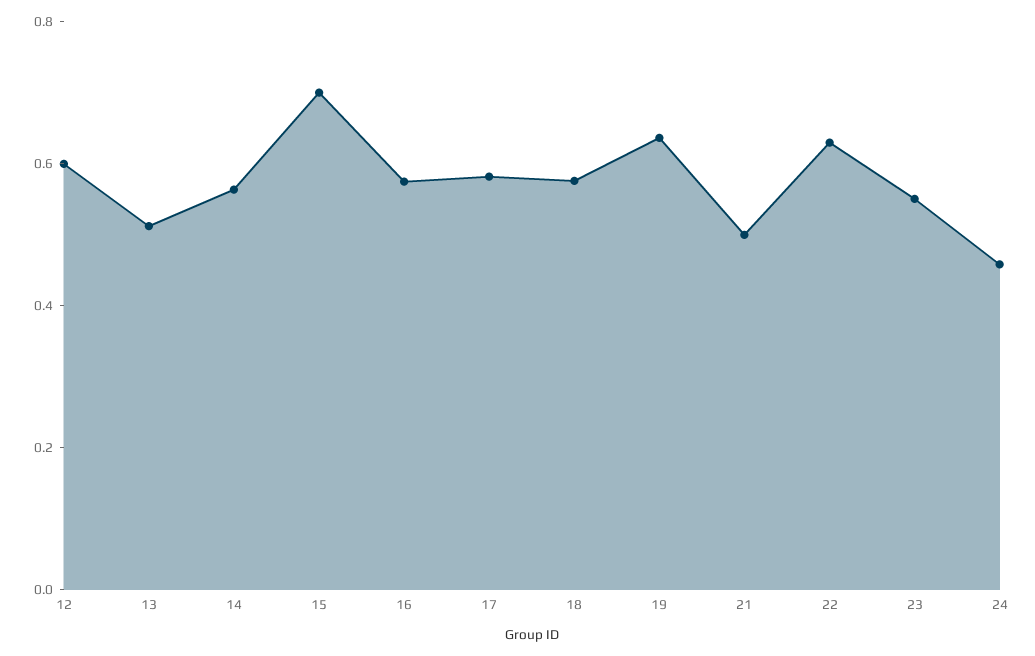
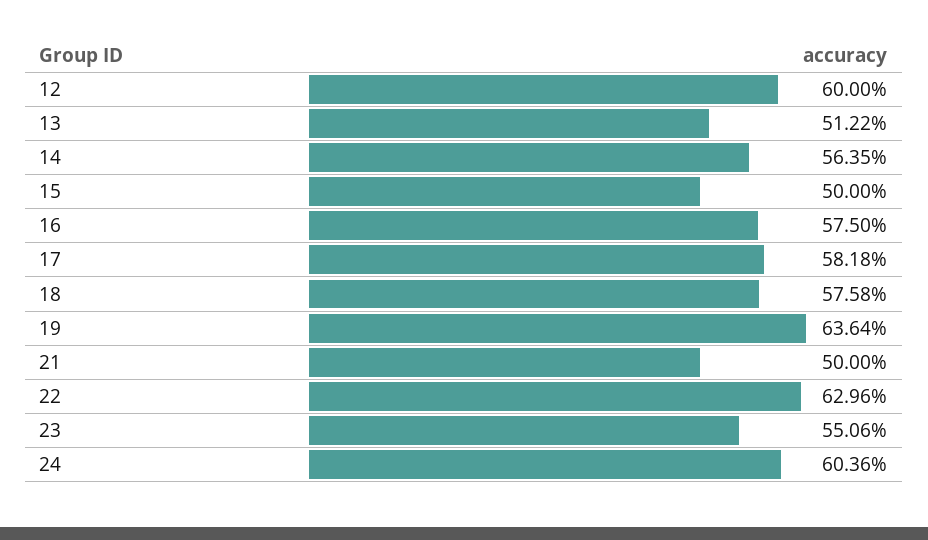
15: 0.7 -> 0.5
24: 0.45 -> 0.6036

